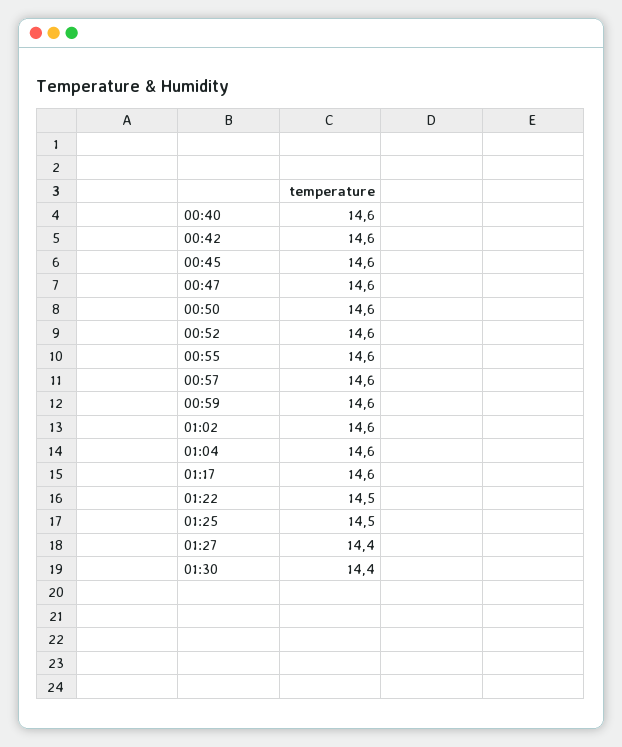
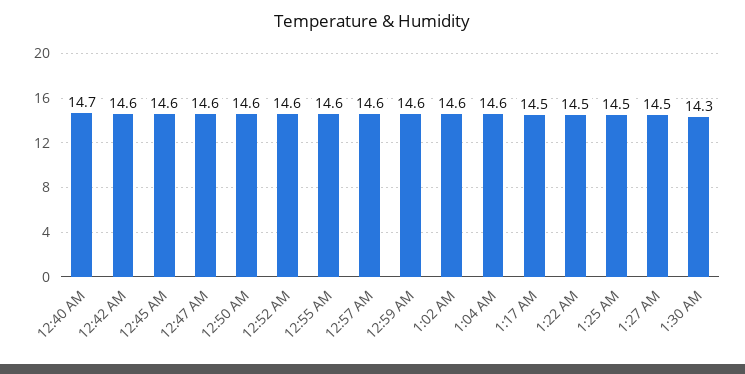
00:40: 14.6 -> 14.7
01:17: 14.6 -> 14.5
01:27: 14.4 -> 14.5
01:30: 14.4 -> 14.3

